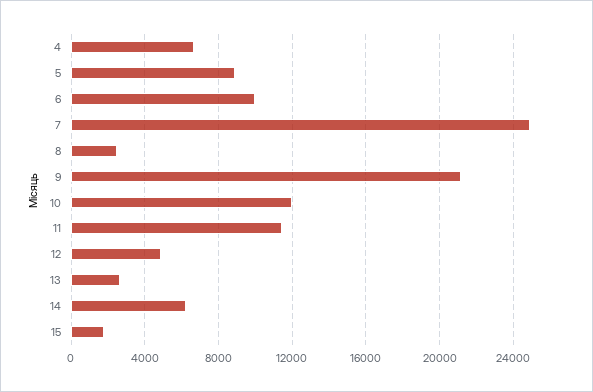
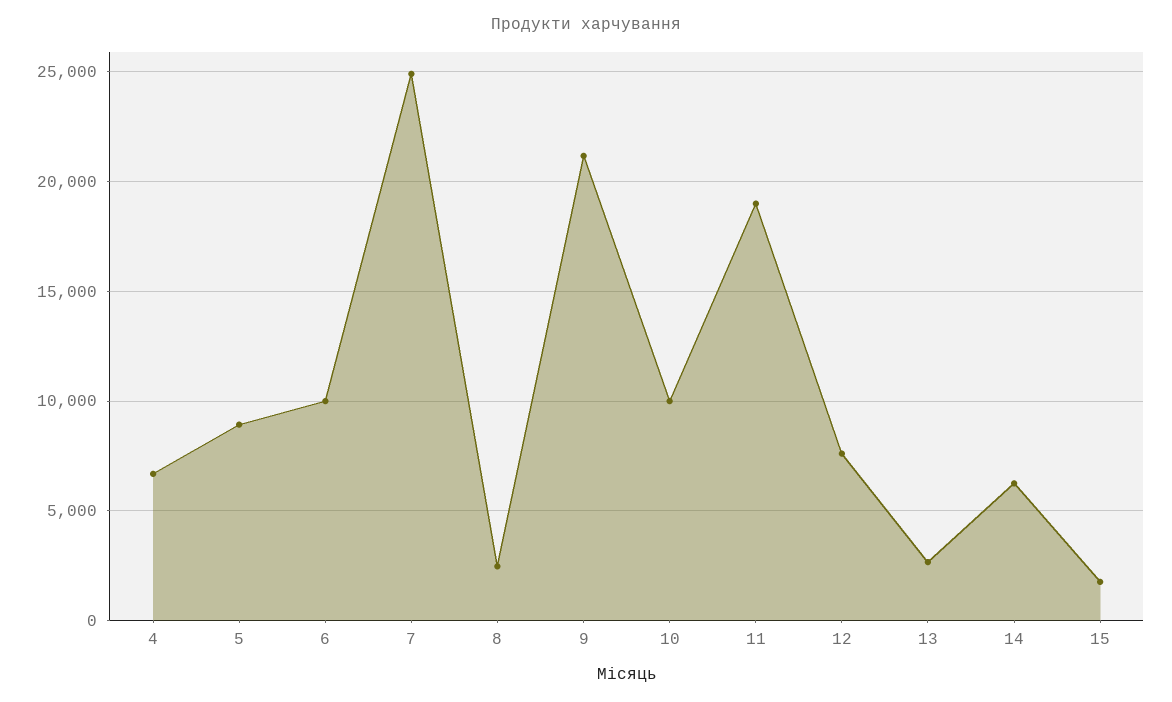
10: 12000 -> 10000
11: 11500 -> 19000
12: 5000 -> 7500

